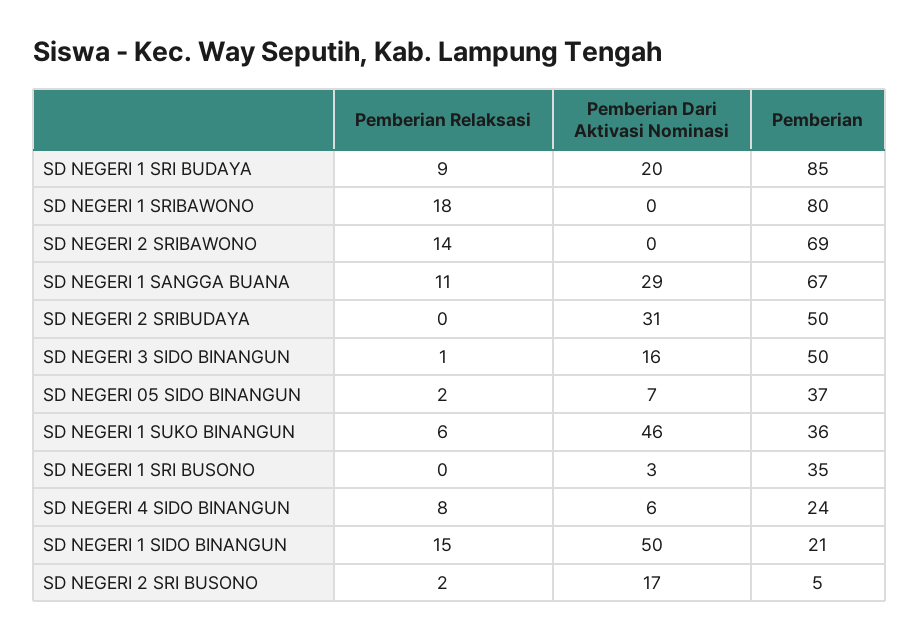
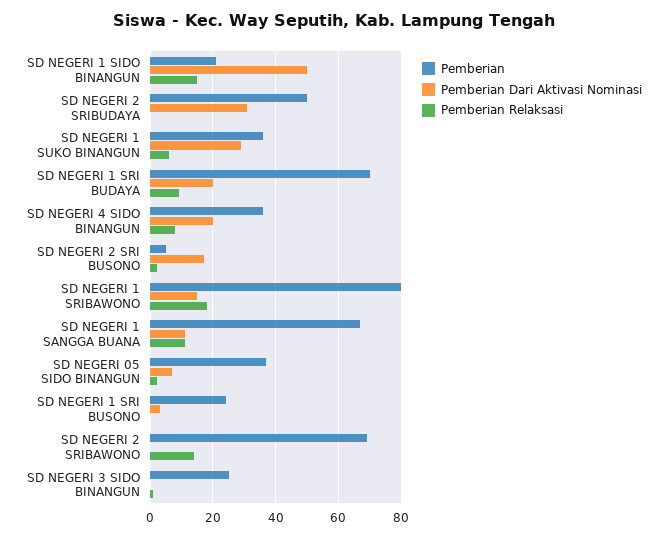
Pemberian, SD NEGERI 1 SRI BUDAYA: 85 -> 70
Pemberian Dari Aktivasi Nominasi, SD NEGERI 1 SRIBAWONO: 0 -> 15
Pemberian Dari Aktivasi Nominasi, SD NEGERI 1 SANGGA BUANA: 29 -> 10
Pemberian Dari Aktivasi Nominasi, SD NEGERI 3 SIDO BINANGUN: 16 -> 0
Pemberian, SD NEGERI 3 SIDO BINANGUN: 50 -> 25
Pemberian Dari Aktivasi Nominasi, SD NEGERI 1 SUKO BINANGUN: 46 -> 30
Pemberian, SD NEGERI 1 SRI BUSONO: 35 -> 25
Pemberian Dari Aktivasi Nominasi, SD NEGERI 4 SIDO BINANGUN: 6 -> 20
Pemberian, SD NEGERI 4 SIDO BINANGUN: 24 -> 35

